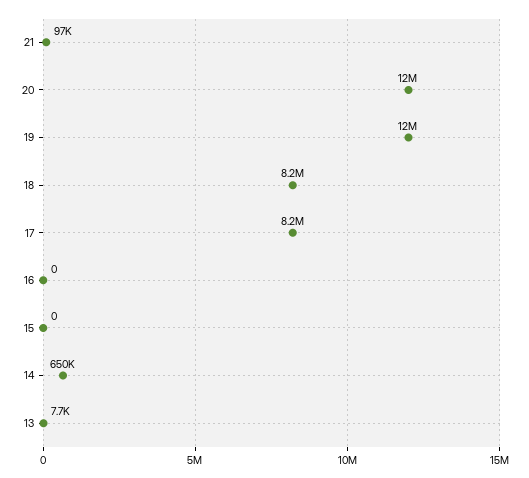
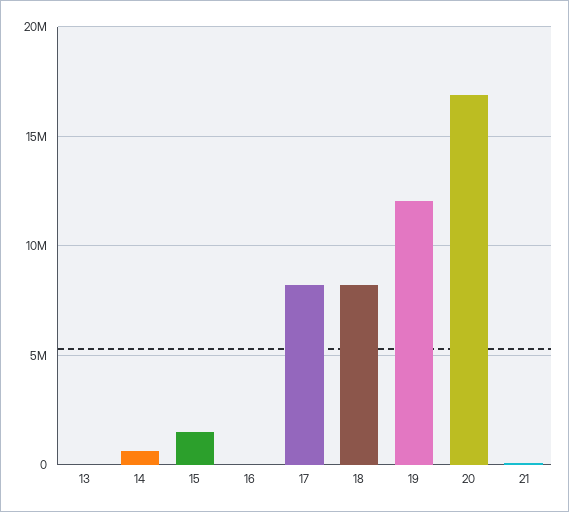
20: 12000000 -> 17000000
15: 0 -> 1500000

